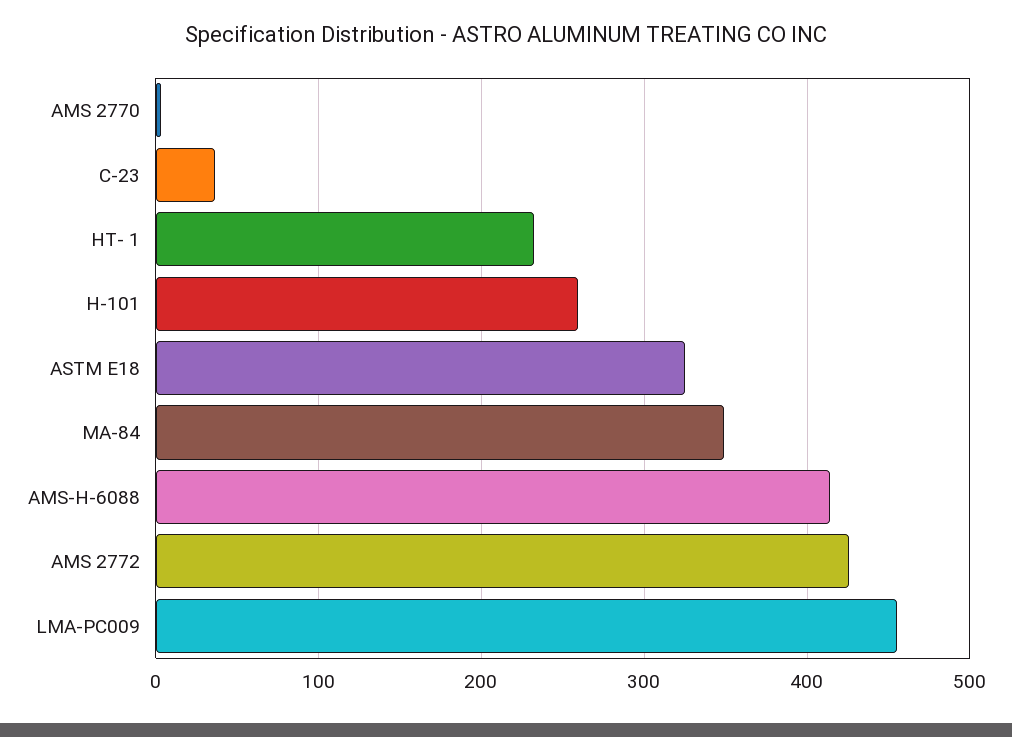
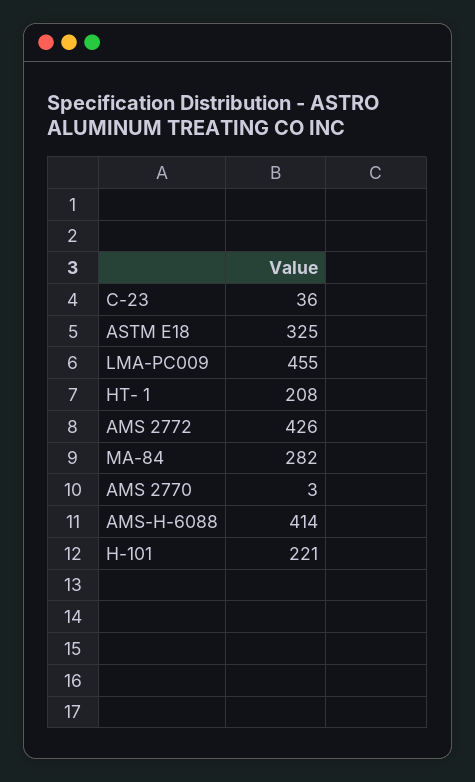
HT- 1: 230 -> 208
H-101: 260 -> 221
MA-84: 350 -> 282

